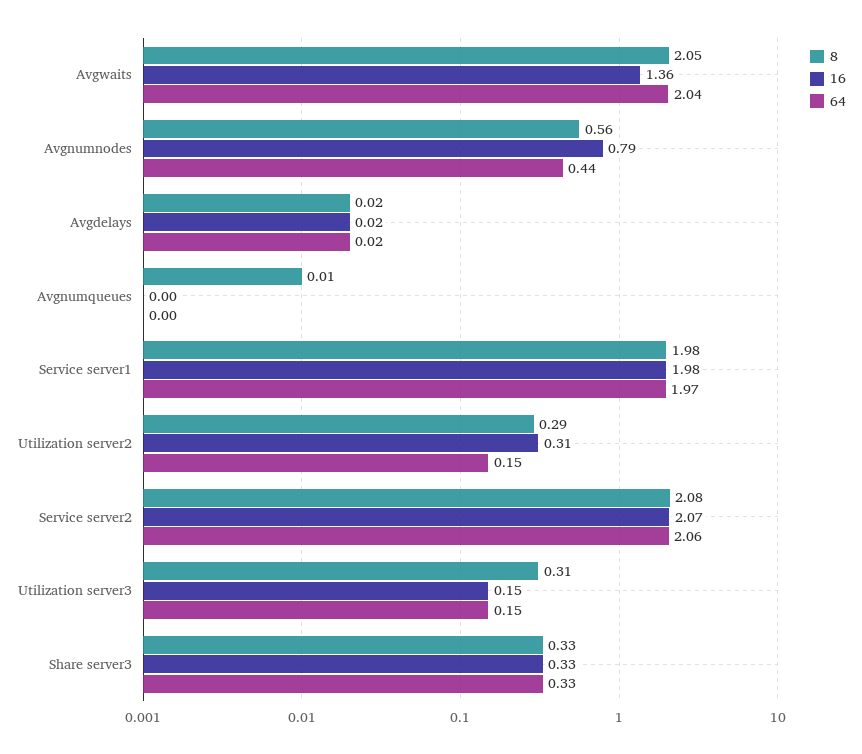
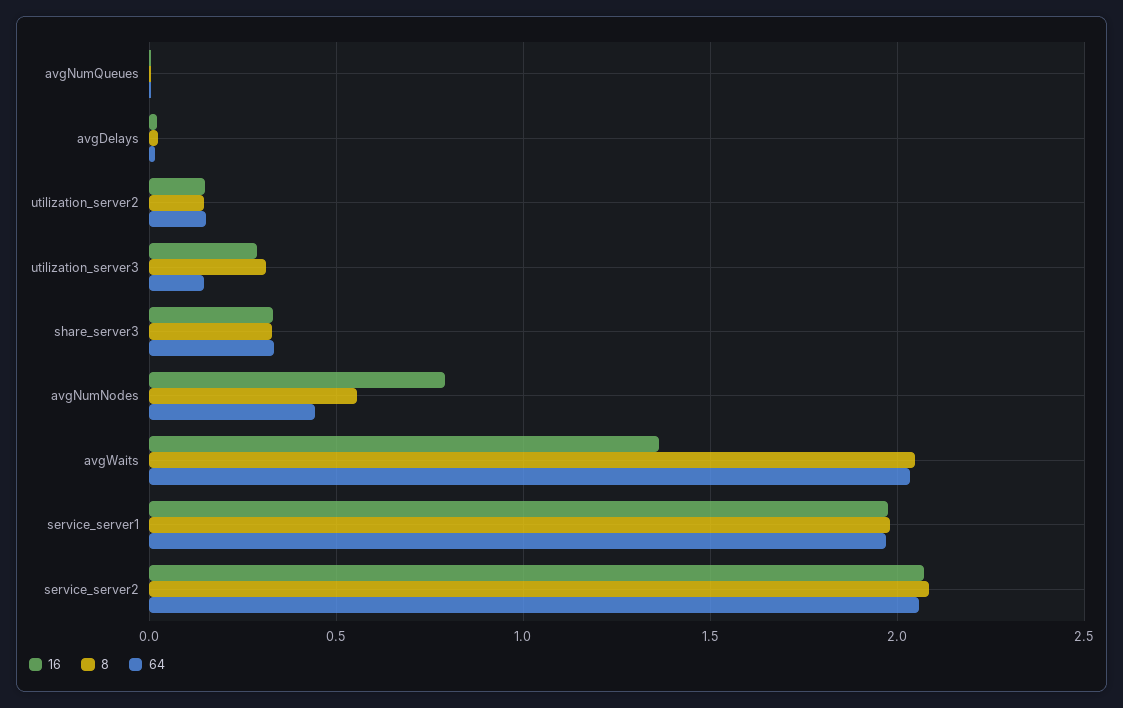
8, Utilization server2: 0.29 -> 0.15
16, Utilization server2: 0.31 -> 0.15
16, Utilization server3: 0.15 -> 0.3

